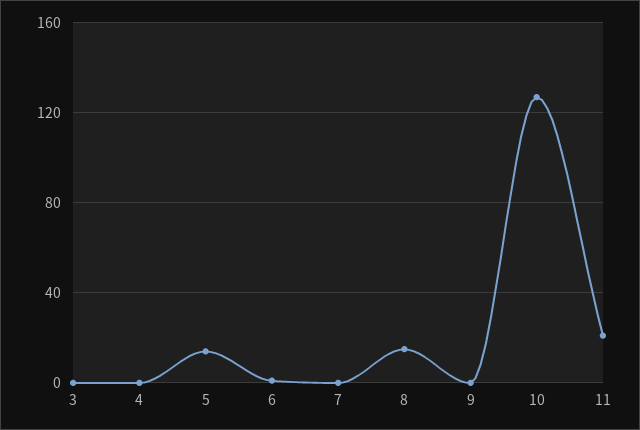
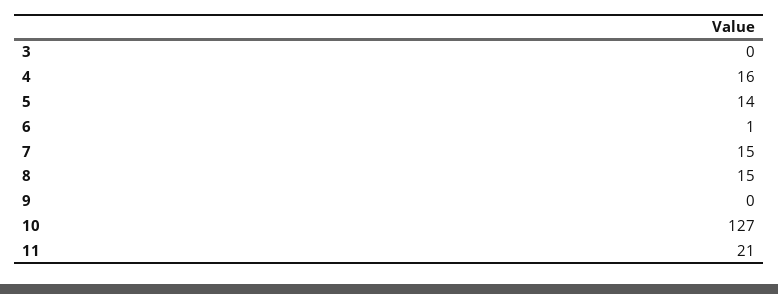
4: 0 -> 16
7: 0 -> 15

